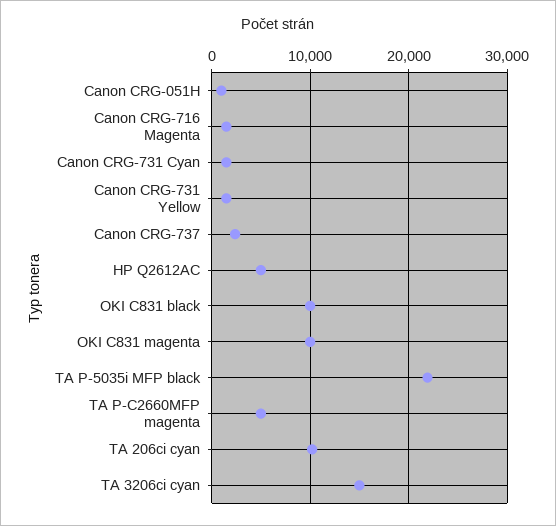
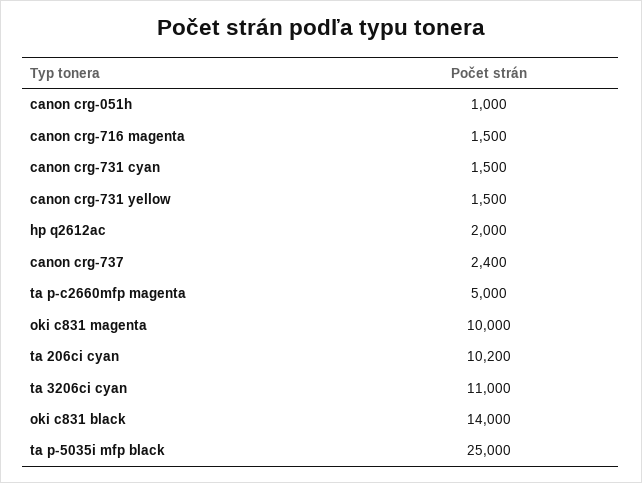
HP Q2612AC: 5000 -> 2000
OKI C831 black: 10000 -> 14000
TA P-5035i MFP black: 22000 -> 25000
TA 3206ci cyan: 15000 -> 11000

